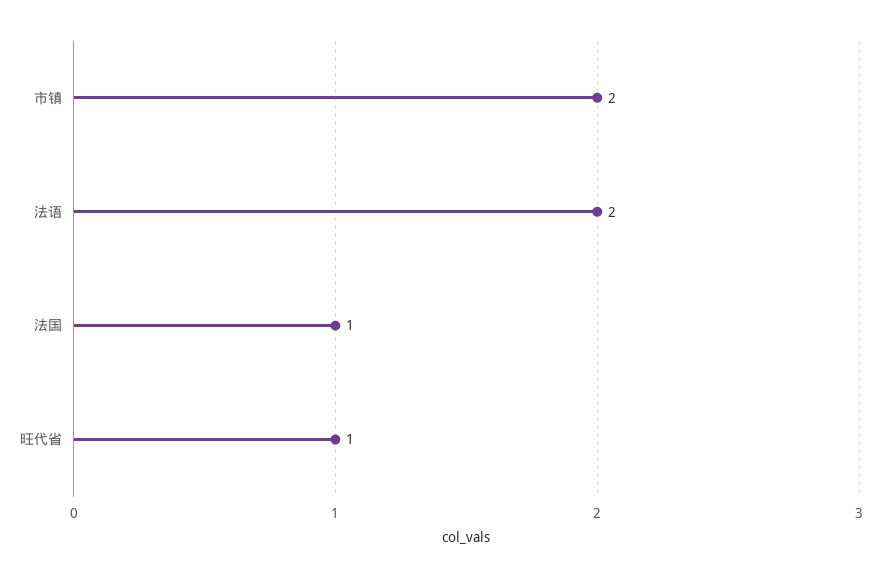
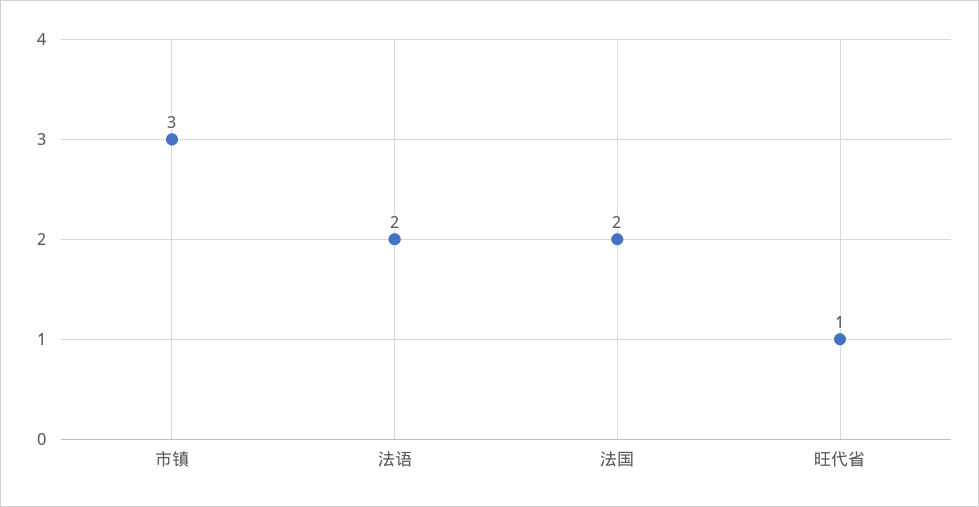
市镇: 2 -> 3
法国: 1 -> 2

